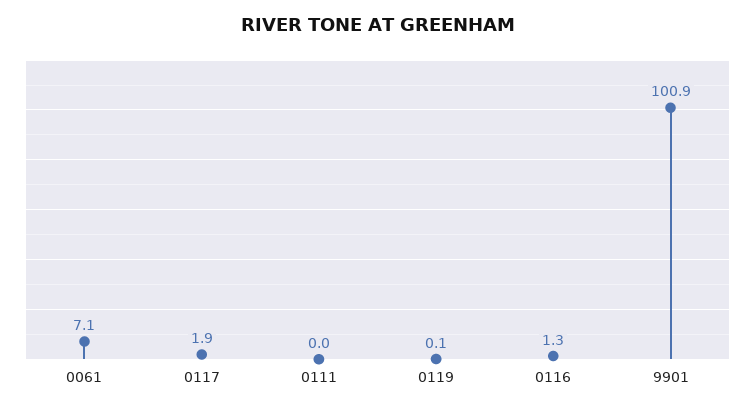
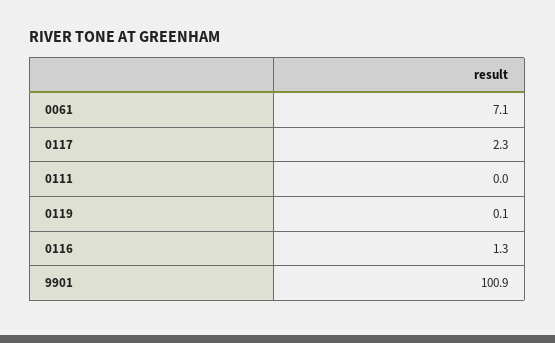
0117: 1.9 -> 2.3

